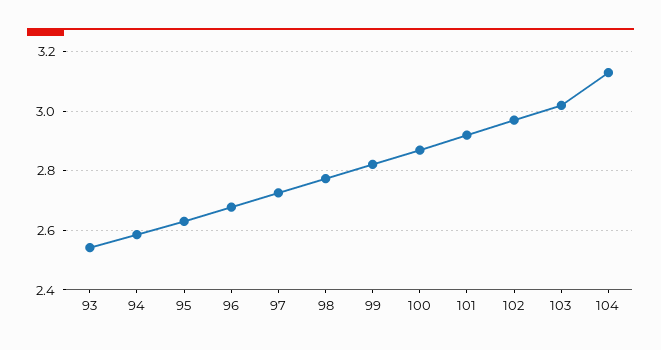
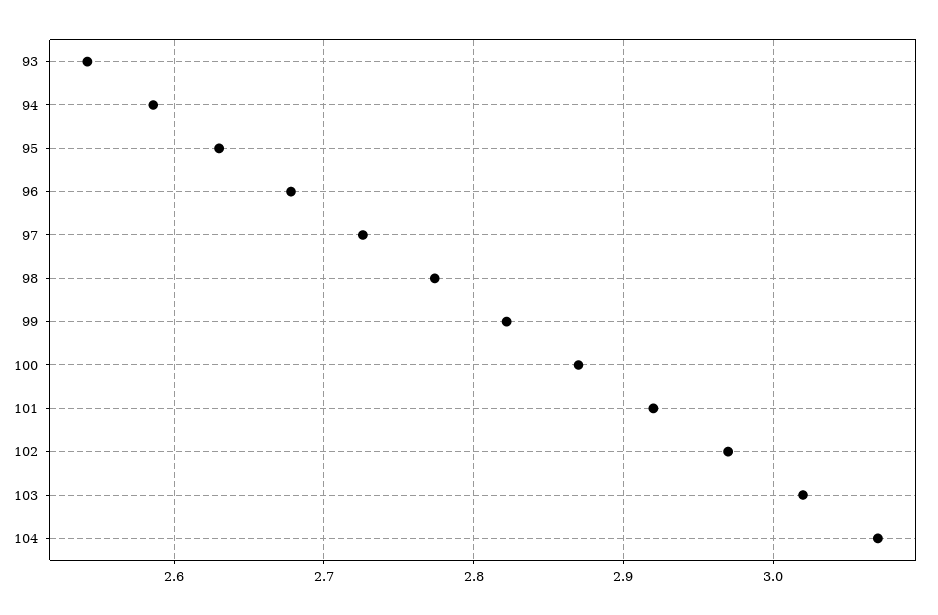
104: 3.125 -> 3.07

